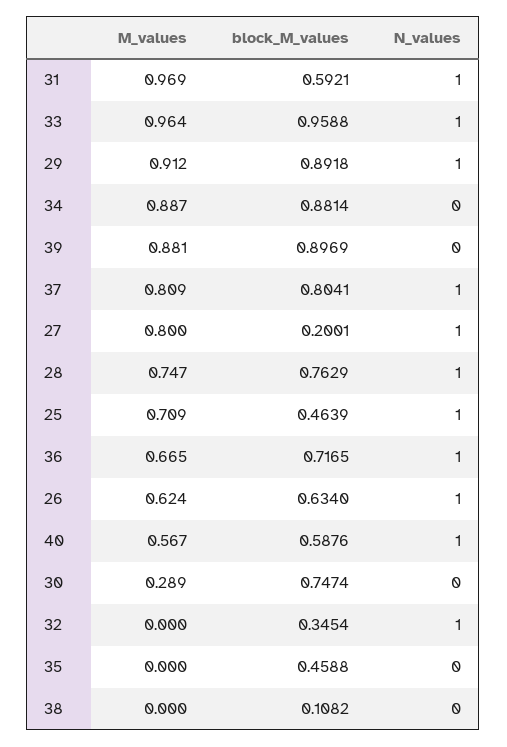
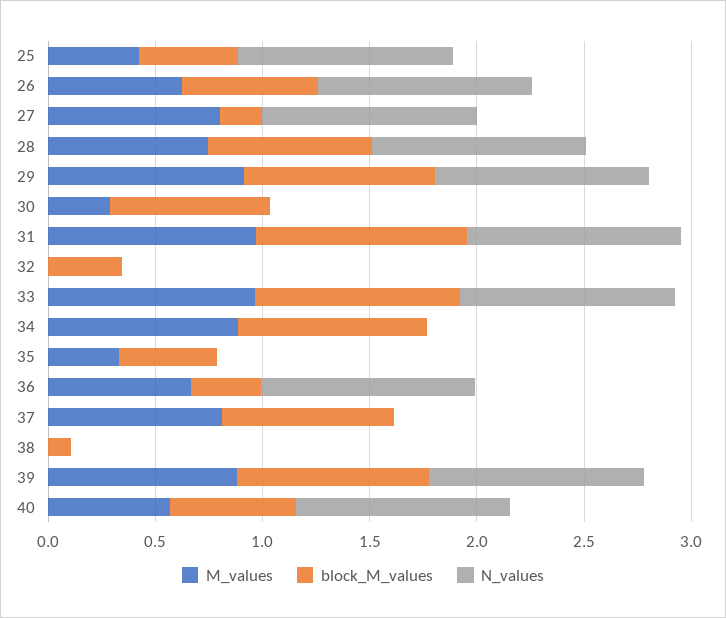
block_M_values, 31: 0.5921 -> 1
N_values, 39: 0 -> 1
N_values, 37: 1 -> 0
M_values, 25: 0.709 -> 0.4
block_M_values, 36: 0.7165 -> 0.3
N_values, 32: 1 -> 0
M_values, 35: 0 -> 0.3

